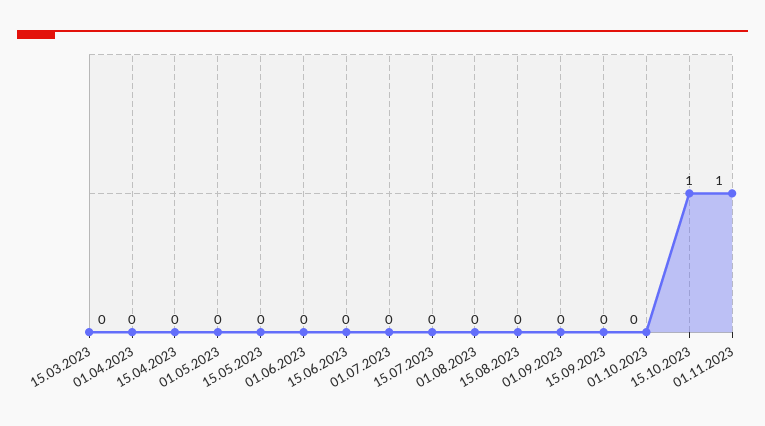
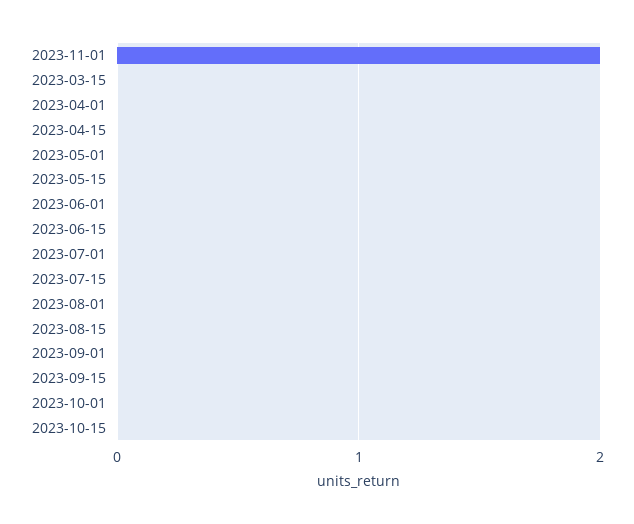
15.10.2023: 1 -> 0
01.11.2023: 1 -> 2

